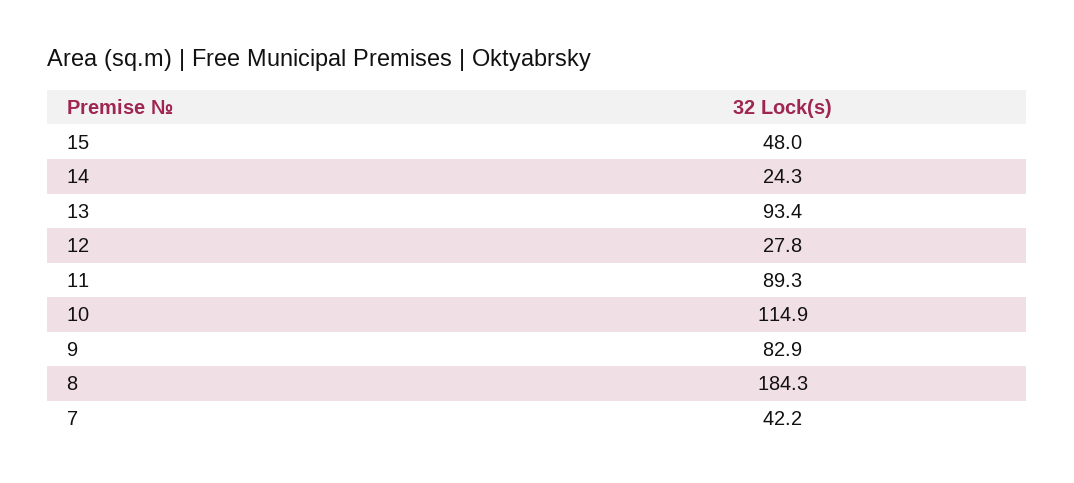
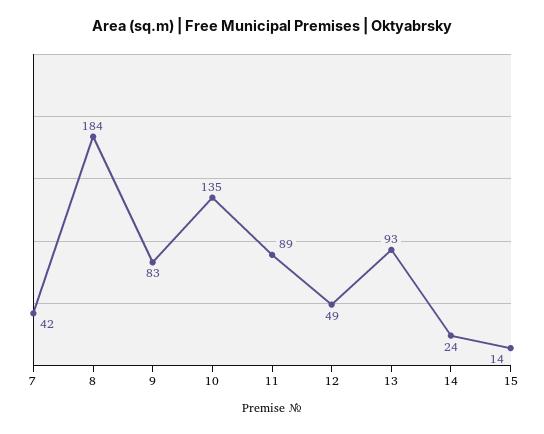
15: 48 -> 14
12: 27.8 -> 49
10: 114.9 -> 135

